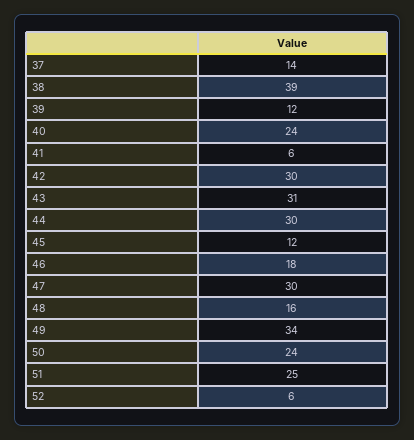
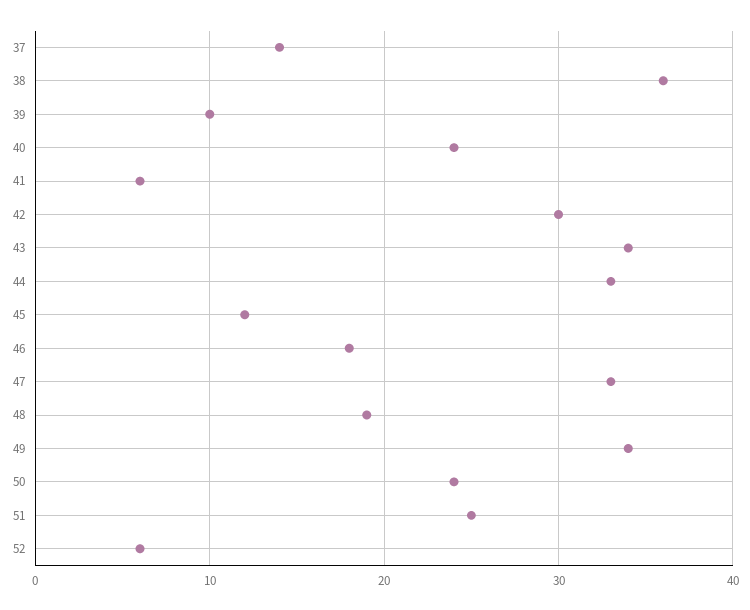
38: 39 -> 36
39: 12 -> 10
43: 31 -> 34
44: 30 -> 33
47: 30 -> 33
48: 16 -> 19

